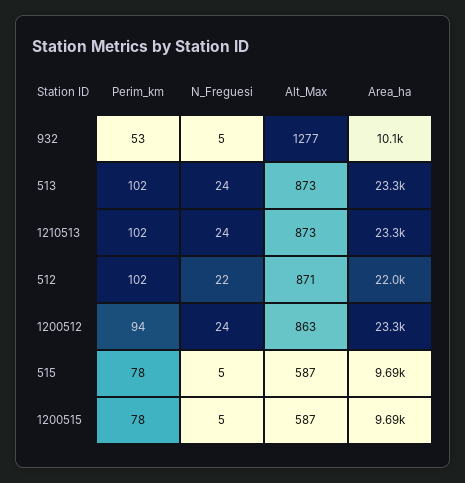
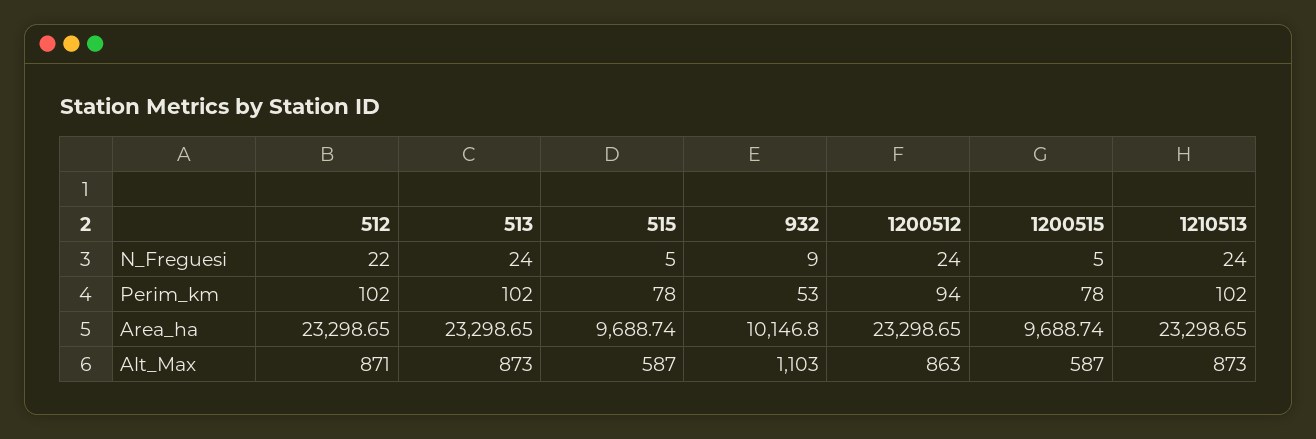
N_Freguesi, 932: 5 -> 9
Alt_Max, 932: 1277 -> 1103
Area_ha, 512: 22000 -> 23298.65

